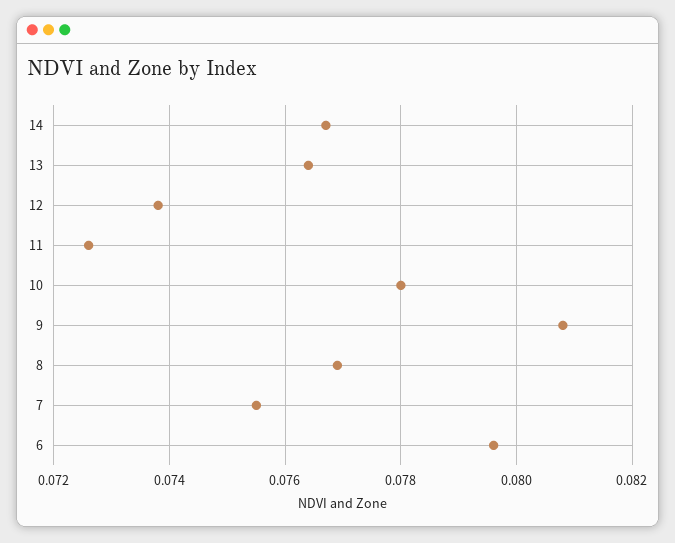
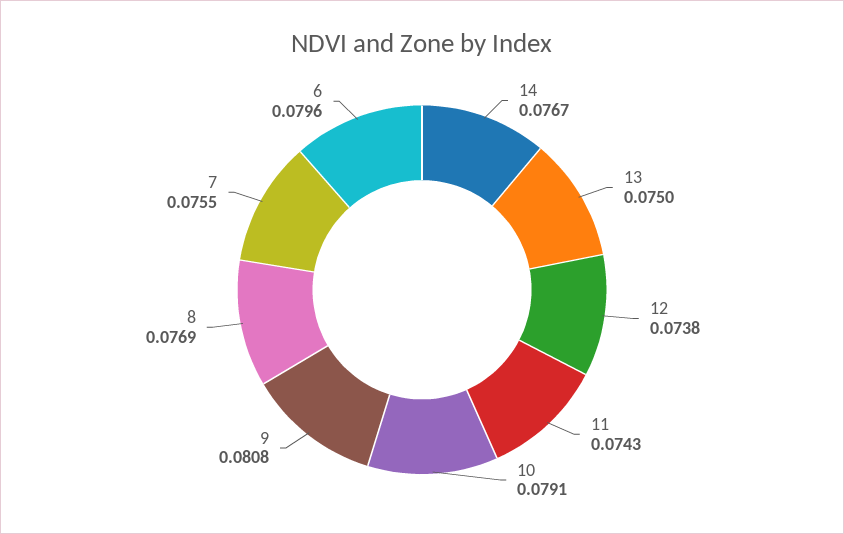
13: 0.0765 -> 0.075
11: 0.0725 -> 0.0743
10: 0.078 -> 0.0791

